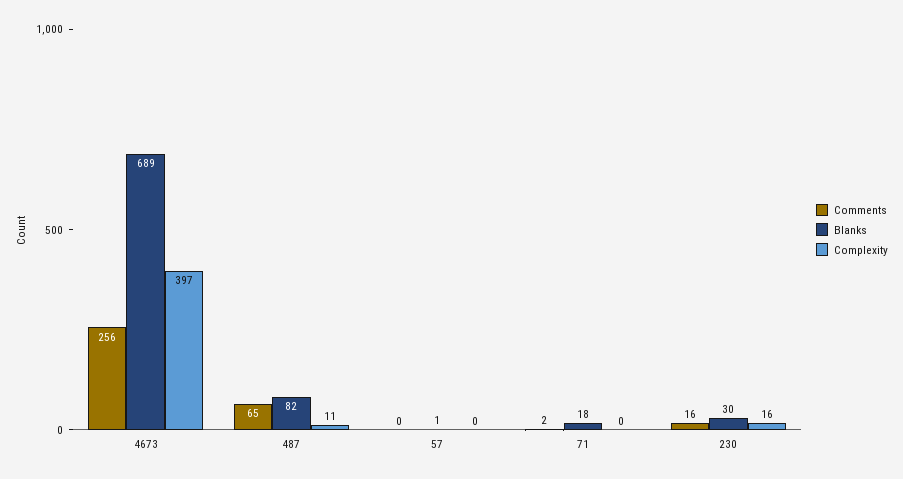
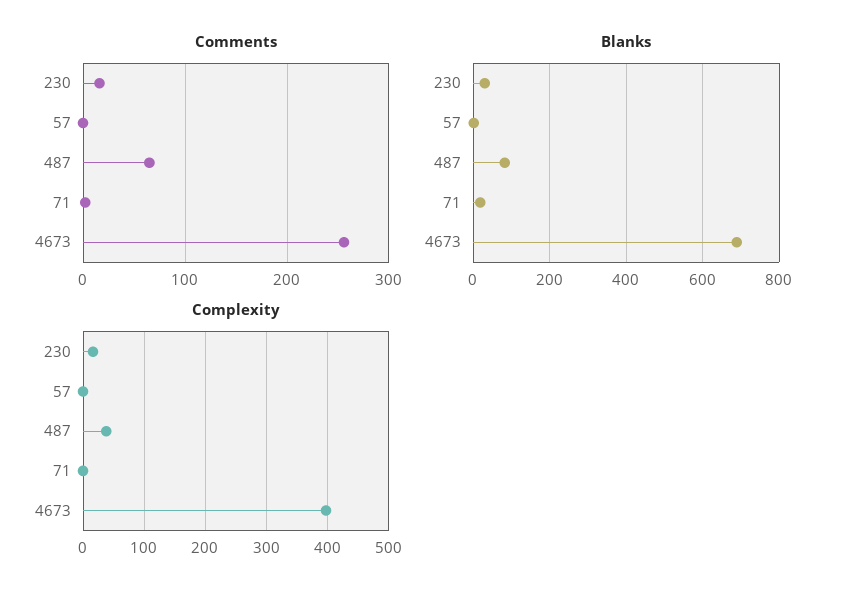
Complexity, 487: 11 -> 40

